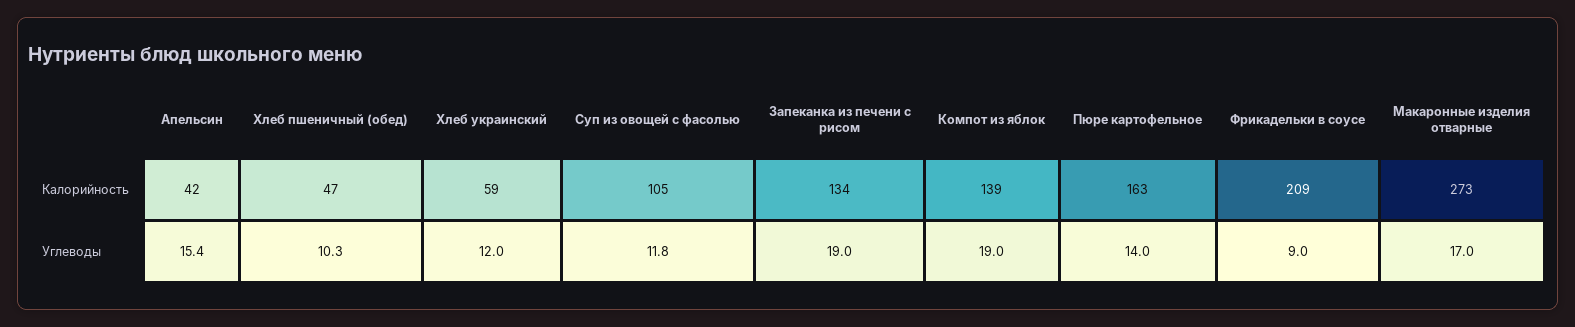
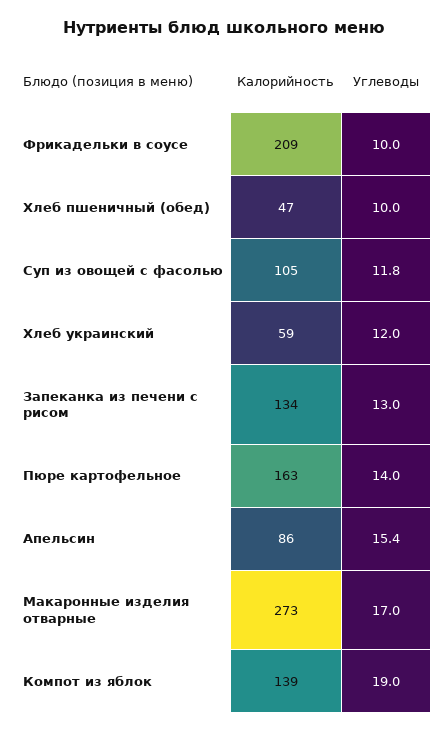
Апельсин, Калорийность: 42 -> 86
Хлеб пшеничный (обед), Углеводы: 10.3 -> 10
Запеканка из печени с рисом, Углеводы: 19 -> 13
Фрикадельки в соусе, Углеводы: 9 -> 10

